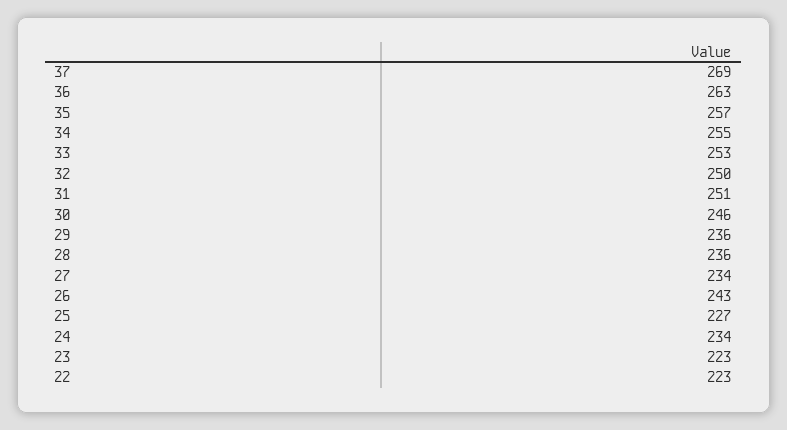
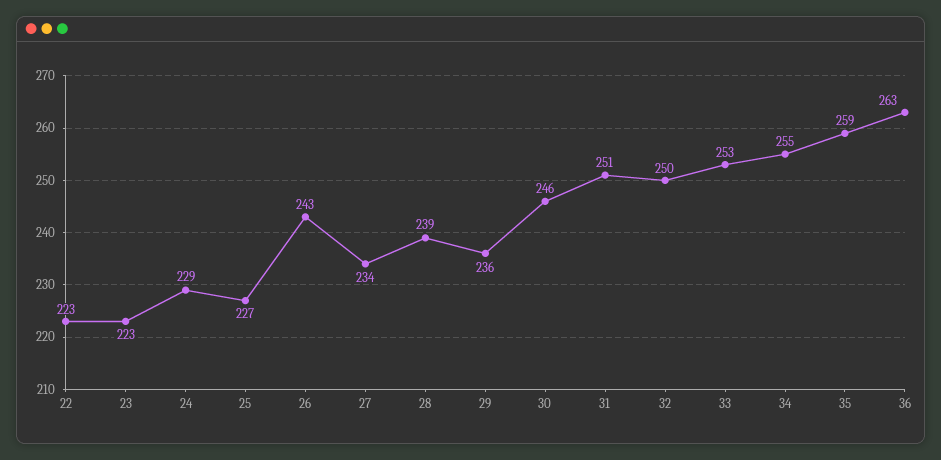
37: 269 -> none
35: 257 -> 259
28: 236 -> 239
24: 234 -> 229

